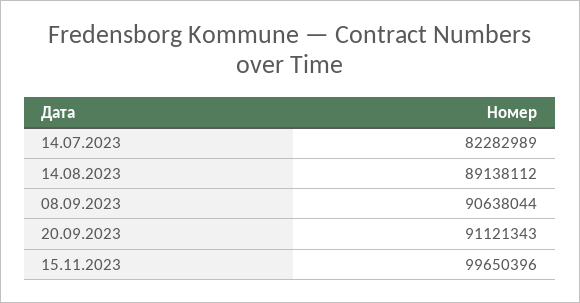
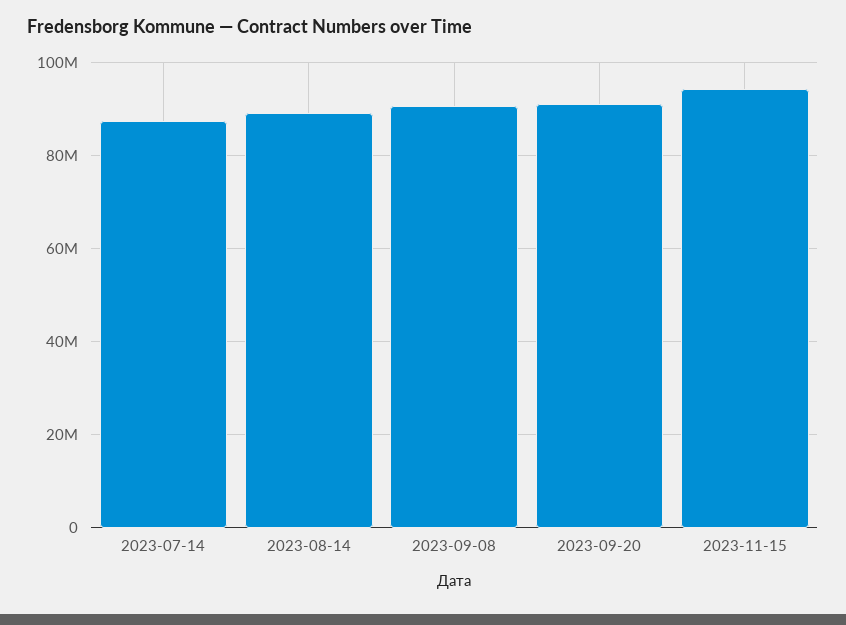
14.07.2023: 82282989 -> 88000000
15.11.2023: 99650396 -> 94000000

